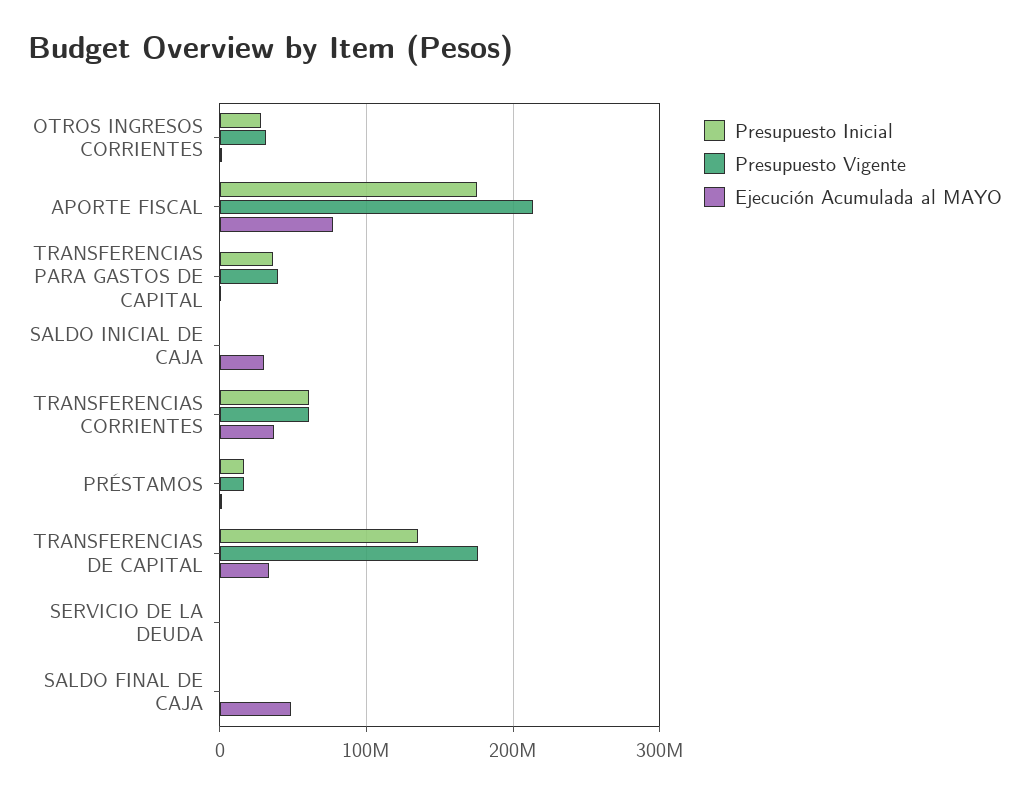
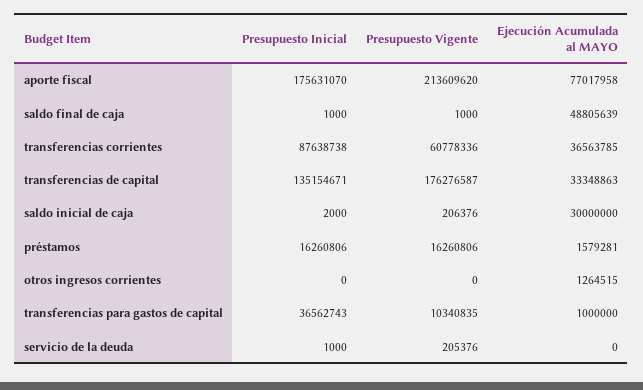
Presupuesto Inicial, OTROS INGRESOS CORRIENTES: 30000000 -> 0
Presupuesto Vigente, OTROS INGRESOS CORRIENTES: 30000000 -> 0
Presupuesto Vigente, TRANSFERENCIAS PARA GASTOS DE CAPITAL: 40000000 -> 10340835
Presupuesto Inicial, TRANSFERENCIAS CORRIENTES: 60000000 -> 87638738

